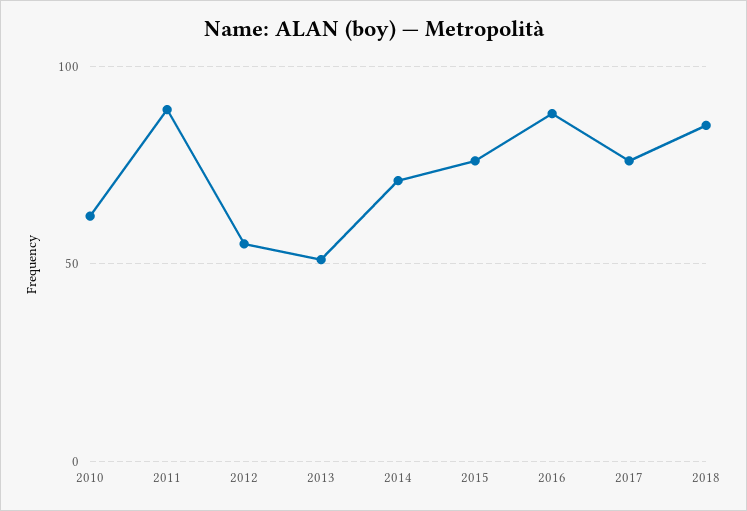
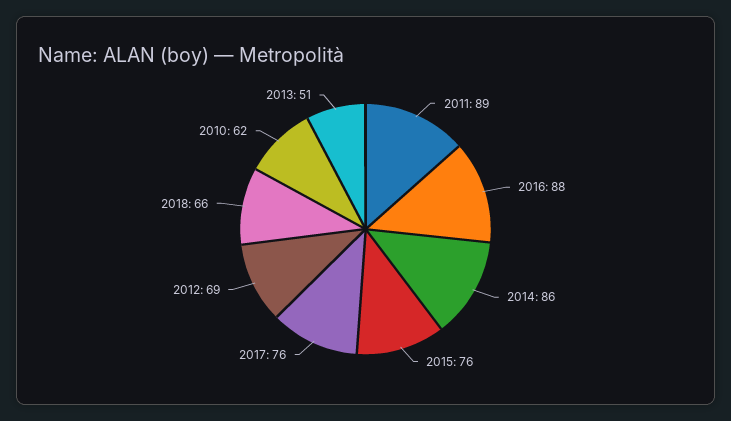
2012: 55 -> 69
2014: 70 -> 86
2018: 85 -> 66

